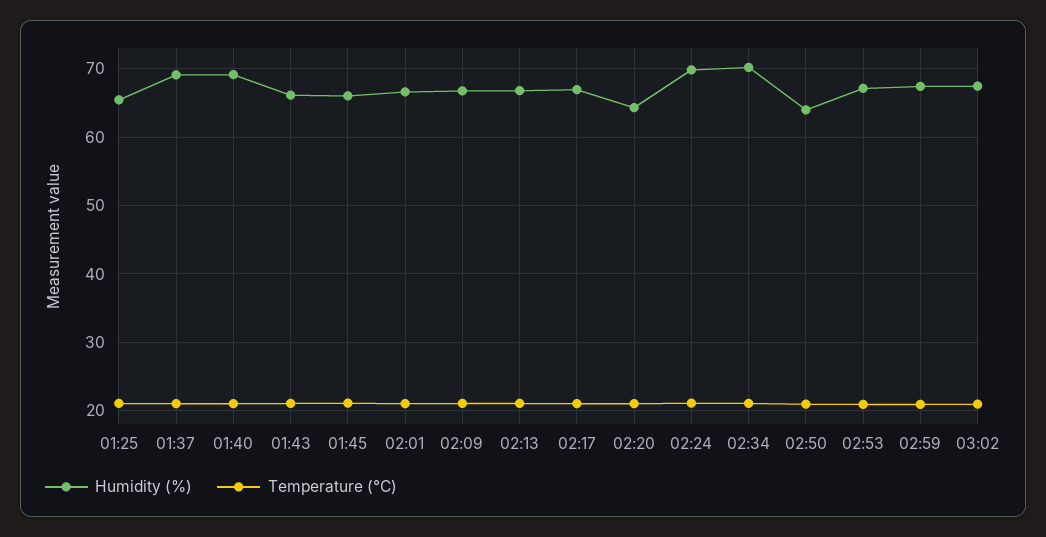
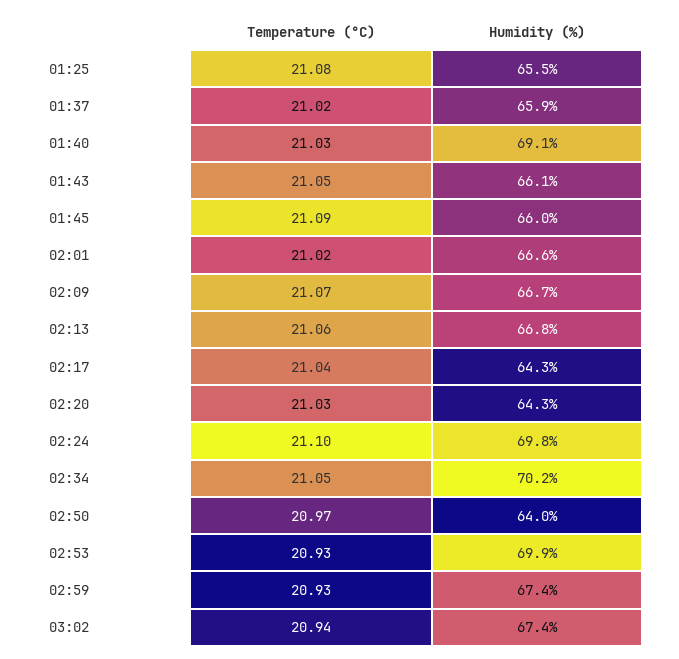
Humidity (%), 01:37: 69 -> 65.9
Humidity (%), 02:17: 67 -> 64.3
Humidity (%), 02:53: 67 -> 69.9

